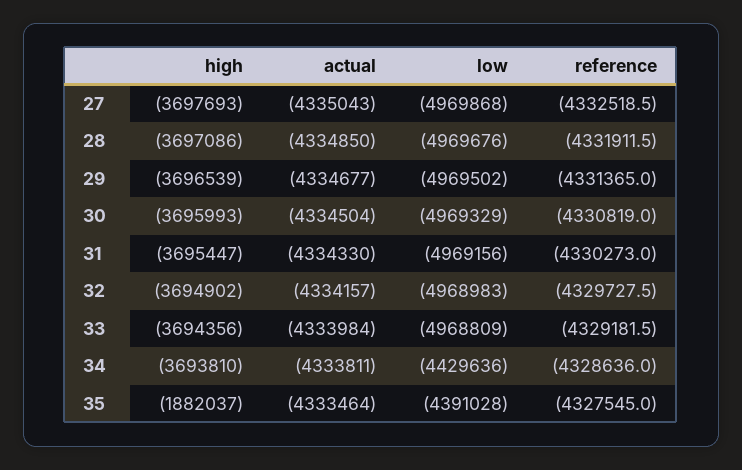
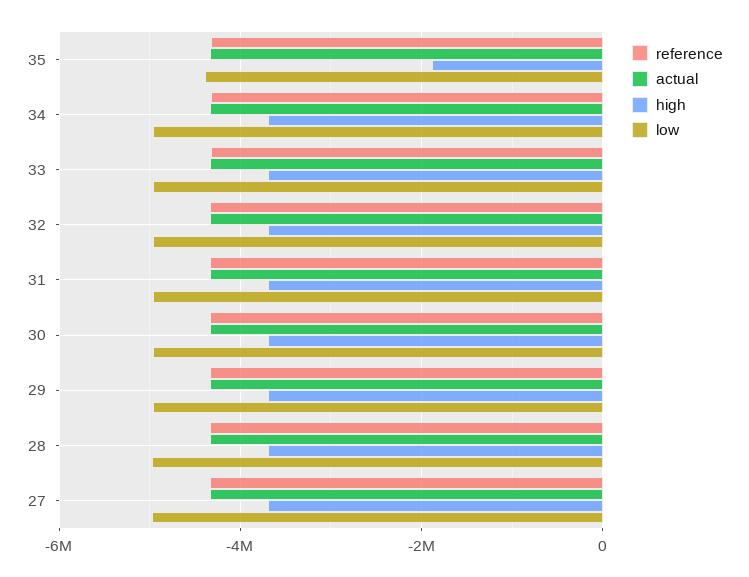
low, 34: -4429636 -> -5000000

